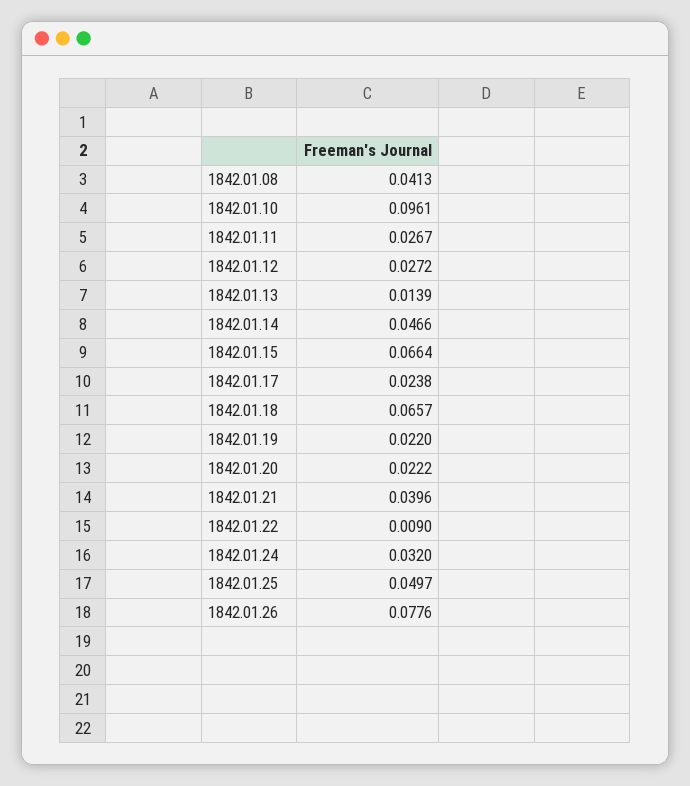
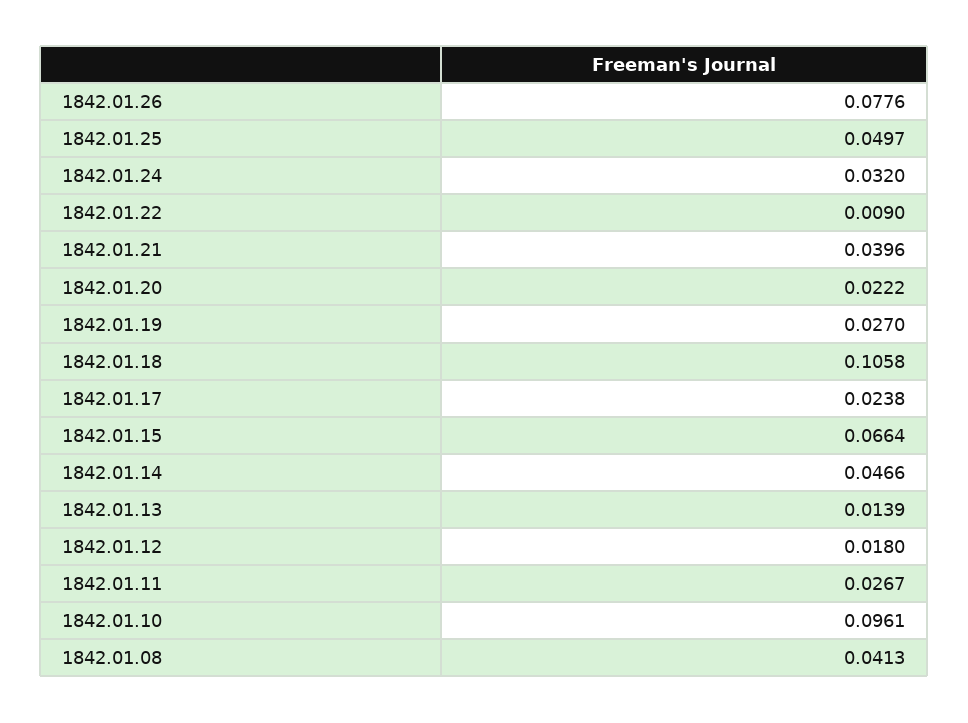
1842.01.12: 0.0272 -> 0.018
1842.01.18: 0.0657 -> 0.1058
1842.01.19: 0.022 -> 0.027

